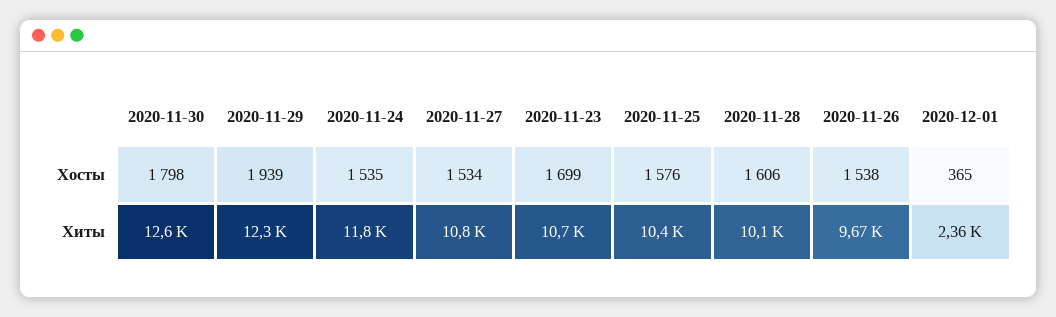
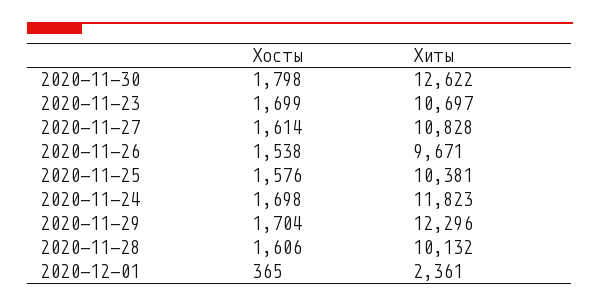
2020-11-29, Хосты: 1939 -> 1704
2020-11-24, Хосты: 1535 -> 1698
2020-11-27, Хосты: 1534 -> 1614

